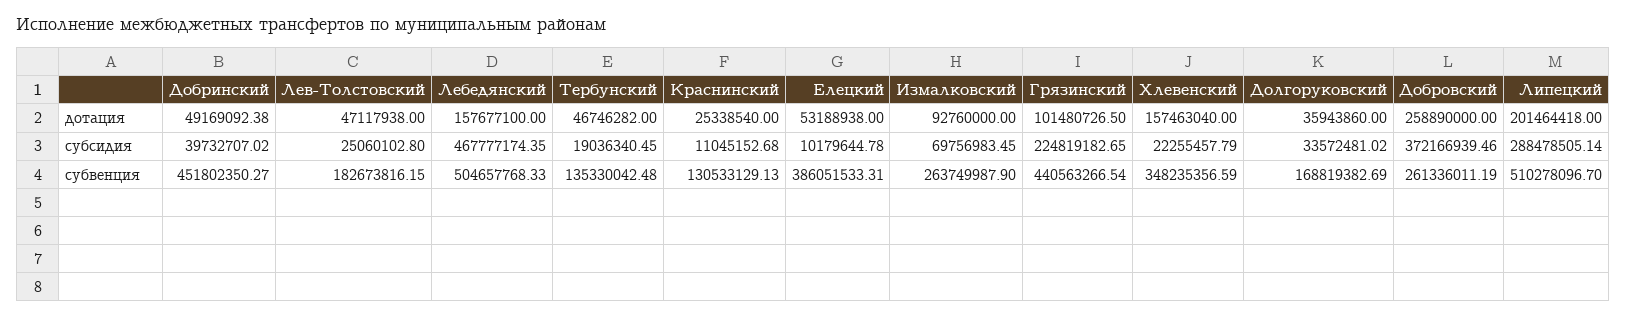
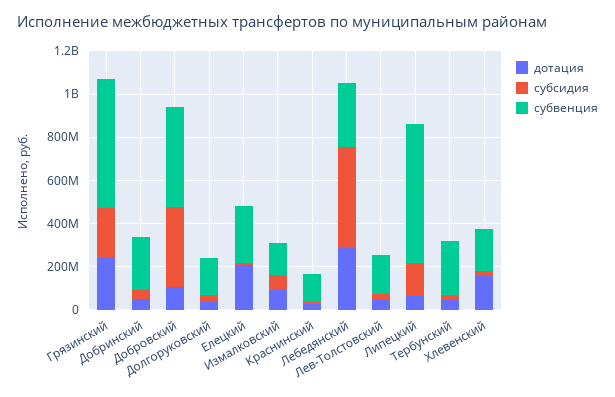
дотация, Лебедянский: 157677100 -> 300000000
дотация, Елецкий: 53188938 -> 200000000
дотация, Грязинский: 101480726.5 -> 250000000
дотация, Добровский: 258890000 -> 100000000
дотация, Липецкий: 201464418 -> 50000000
субсидия, Липецкий: 288478505.14 -> 150000000
субвенция, Добринский: 451802350.27 -> 250000000
субвенция, Лебедянский: 504657768.33 -> 300000000
субвенция, Тербунский: 135330042.48 -> 250000000
субвенция, Елецкий: 386051533.31 -> 250000000
субвенция, Измалковский: 263749987.9 -> 150000000
субвенция, Грязинский: 440563266.54 -> 600000000
субвенция, Хлевенский: 348235356.59 -> 200000000
субвенция, Добровский: 261336011.19 -> 450000000
субвенция, Липецкий: 510278096.7 -> 650000000

